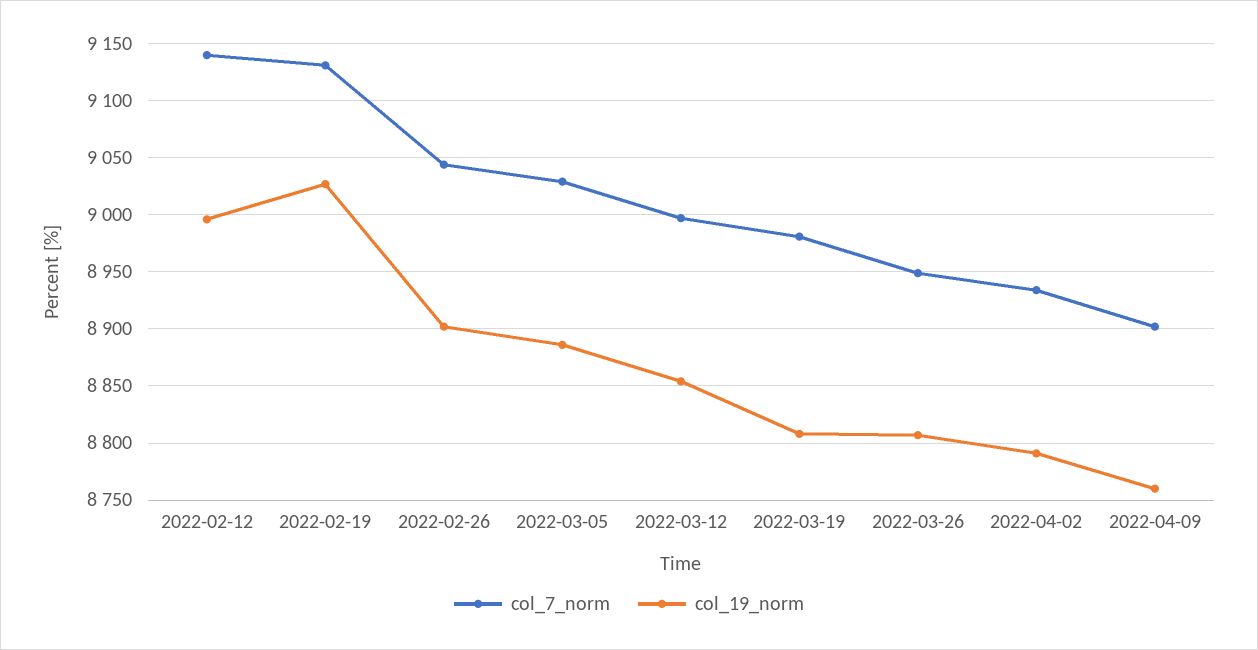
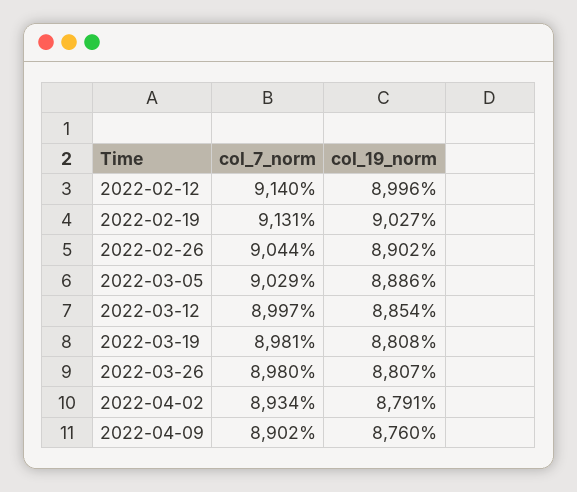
col_7_norm, 2022-03-26: 8950 -> 8980

